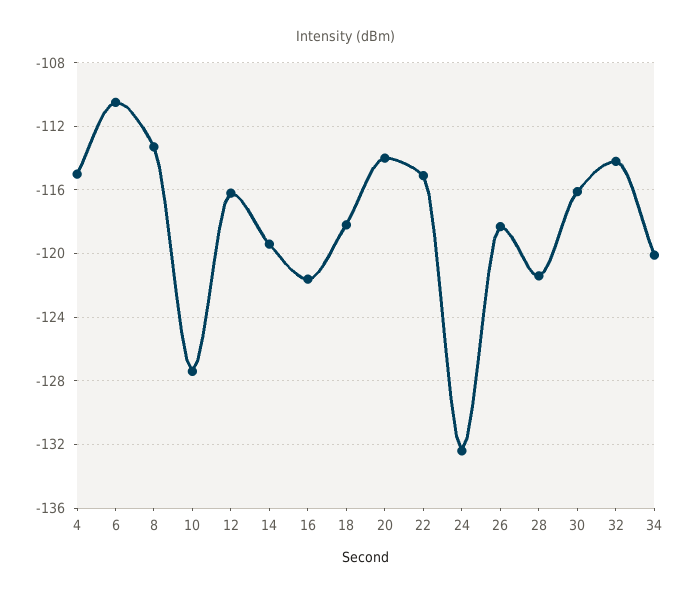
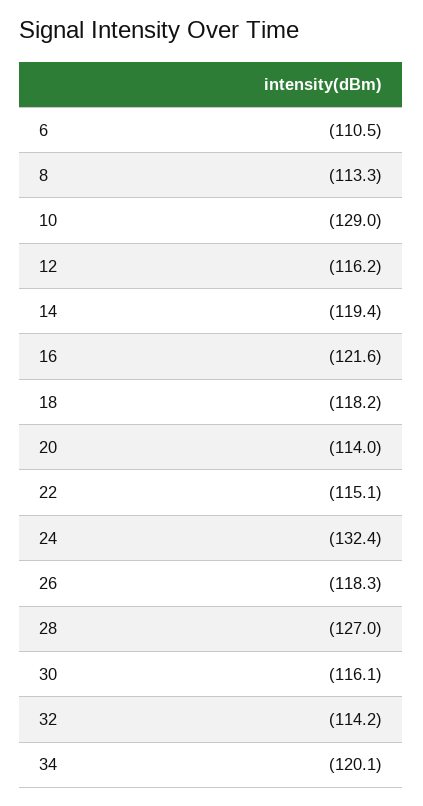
4: -115 -> none
10: -127.5 -> -129
28: -121.5 -> -127

